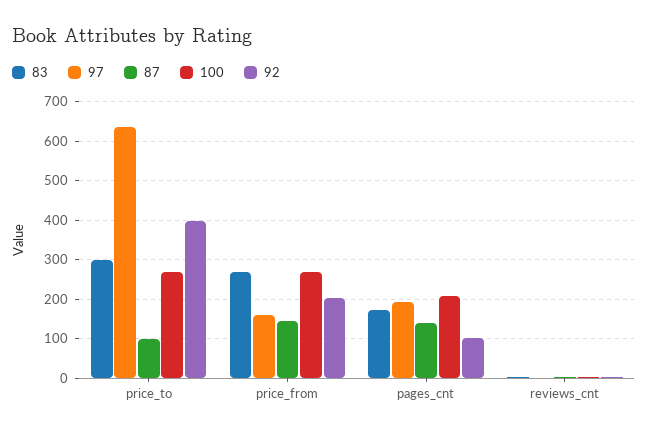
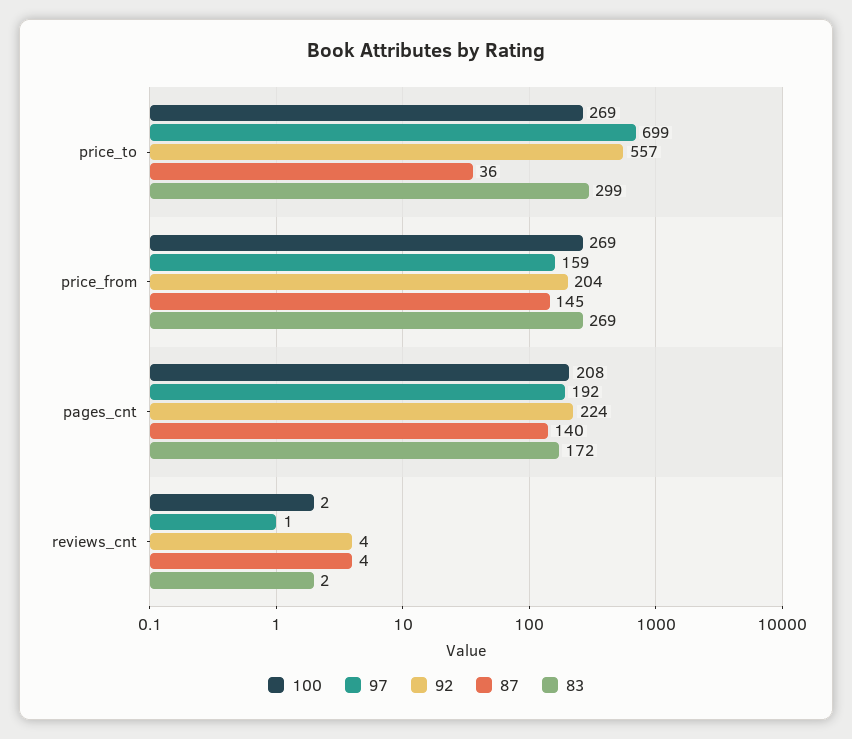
97, price_to: 640 -> 699
87, price_to: 100 -> 36
92, price_to: 400 -> 557
92, pages_cnt: 100 -> 224

